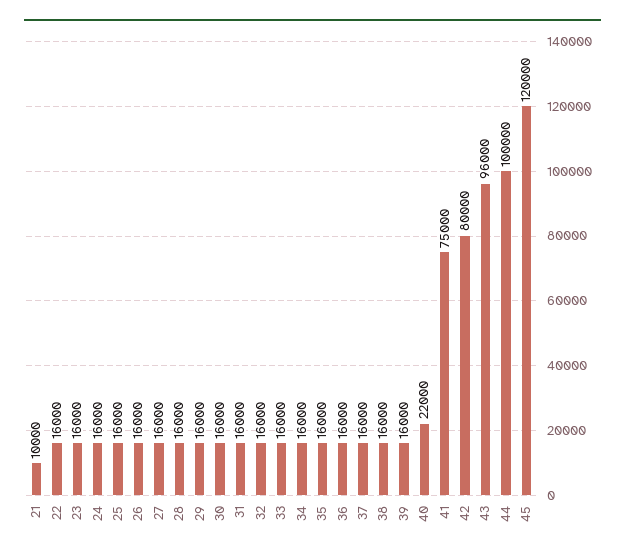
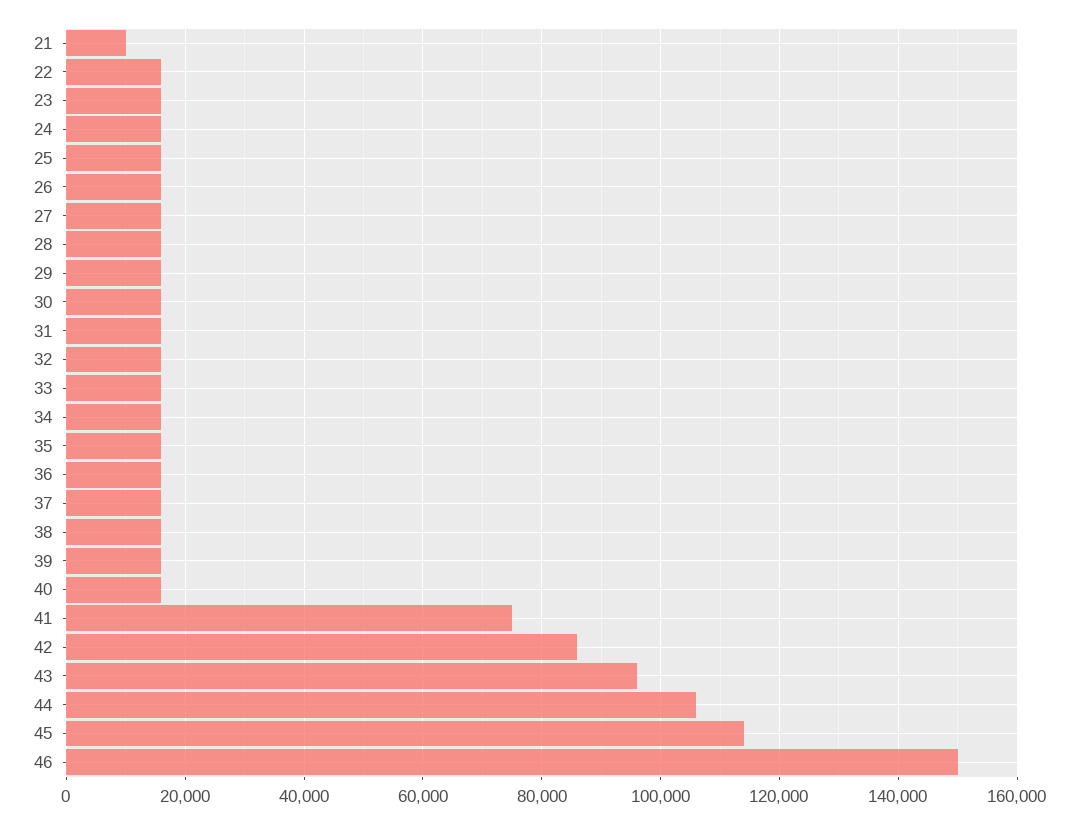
40: 22000 -> 16000
42: 80000 -> 86000
44: 100000 -> 106000
45: 120000 -> 114000
46: none -> 150000

